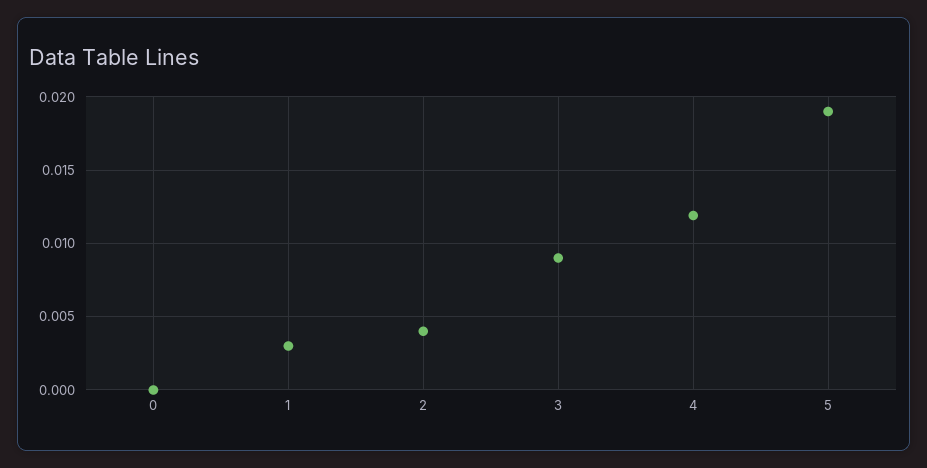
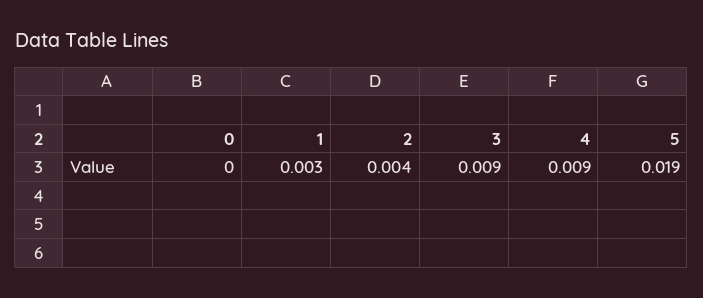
4: 0.012 -> 0.009

